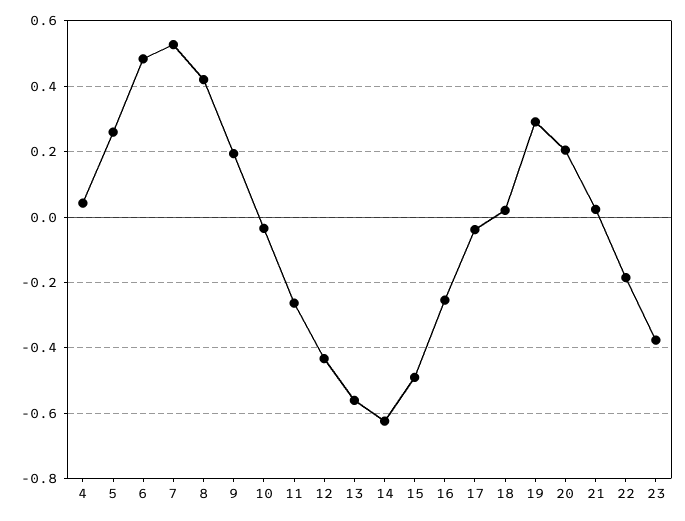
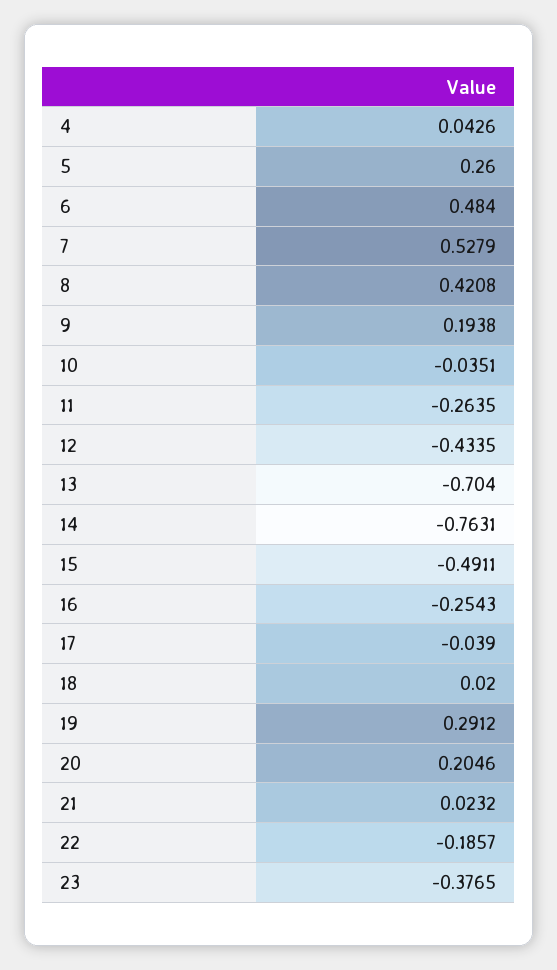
13: -0.56 -> -0.704
14: -0.62 -> -0.7631

